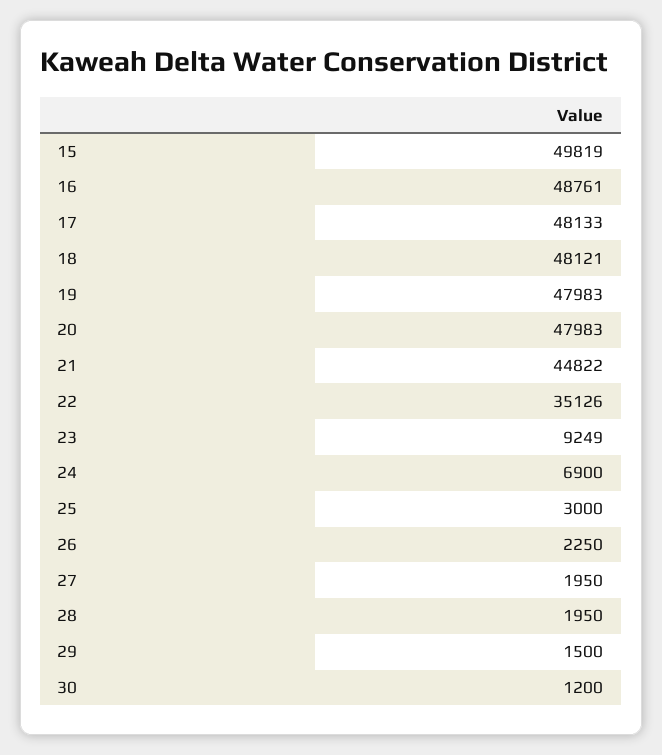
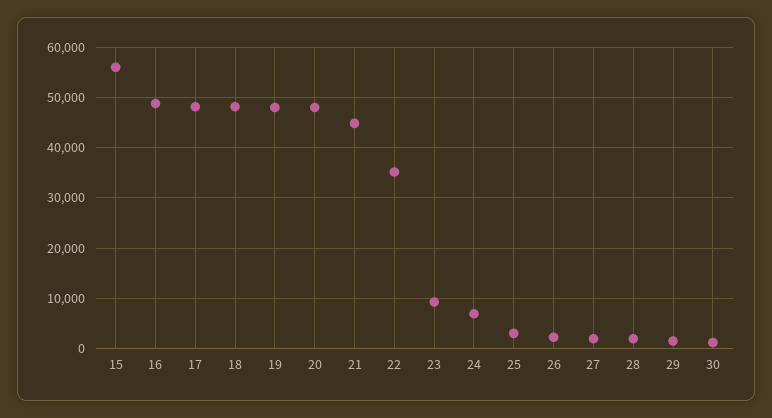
15: 49819 -> 56000

